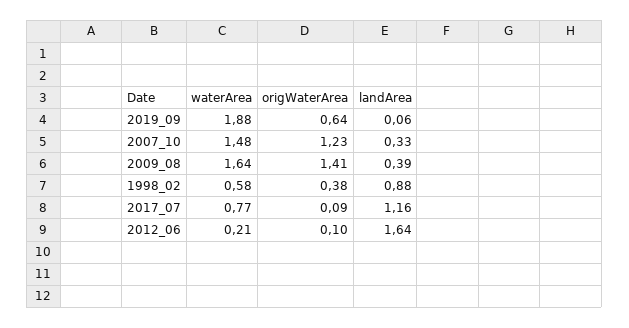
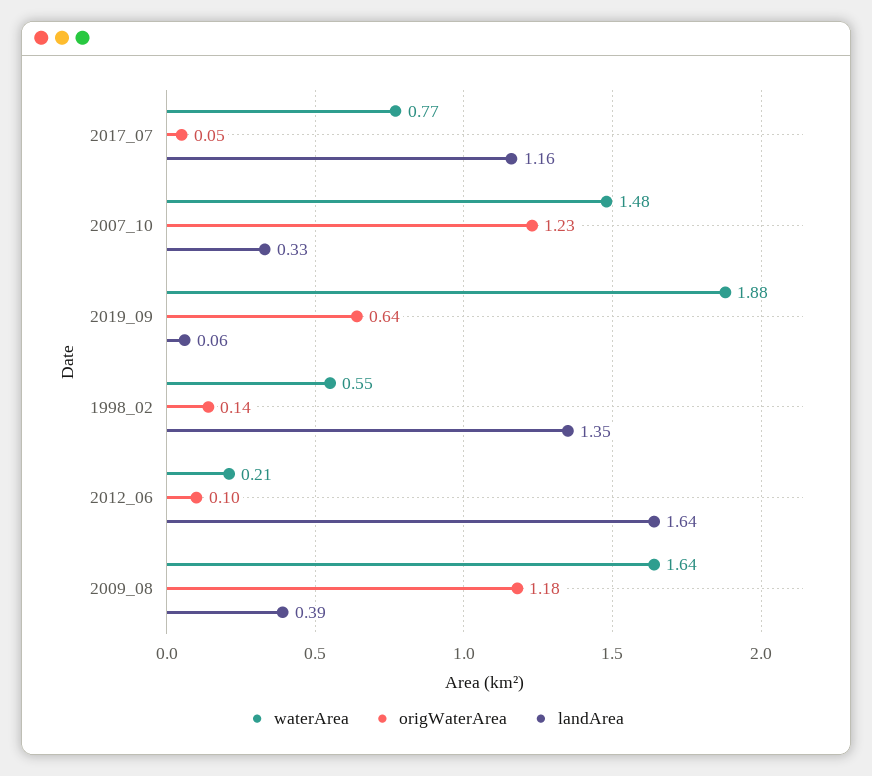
origWaterArea, 2009_08: 1.41 -> 1.18
waterArea, 1998_02: 0.58 -> 0.55
origWaterArea, 1998_02: 0.38 -> 0.14
landArea, 1998_02: 0.88 -> 1.35
origWaterArea, 2017_07: 0.09 -> 0.05

